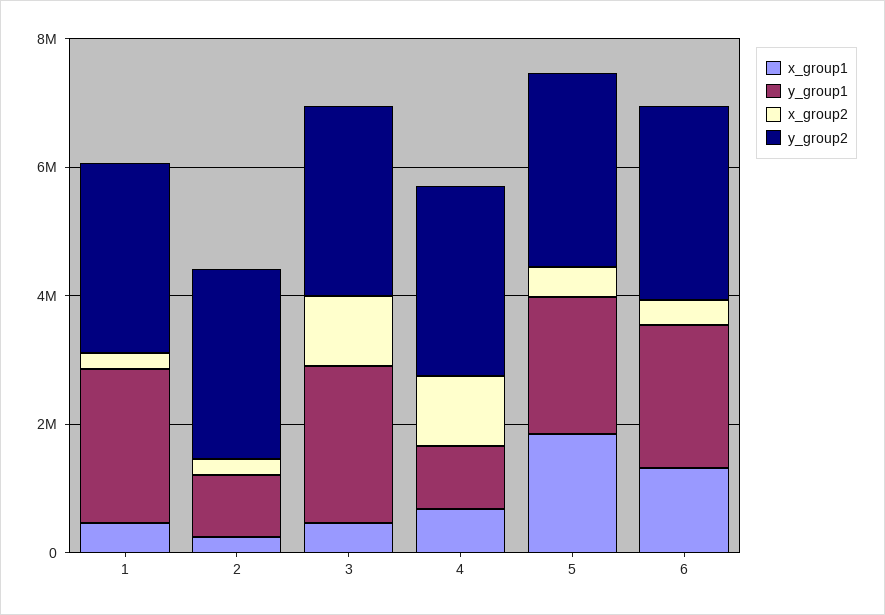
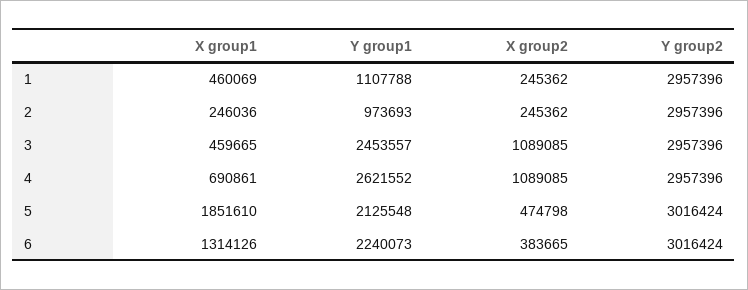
y_group1, 1: 2500000 -> 1107788
y_group1, 4: 1000000 -> 2621552

